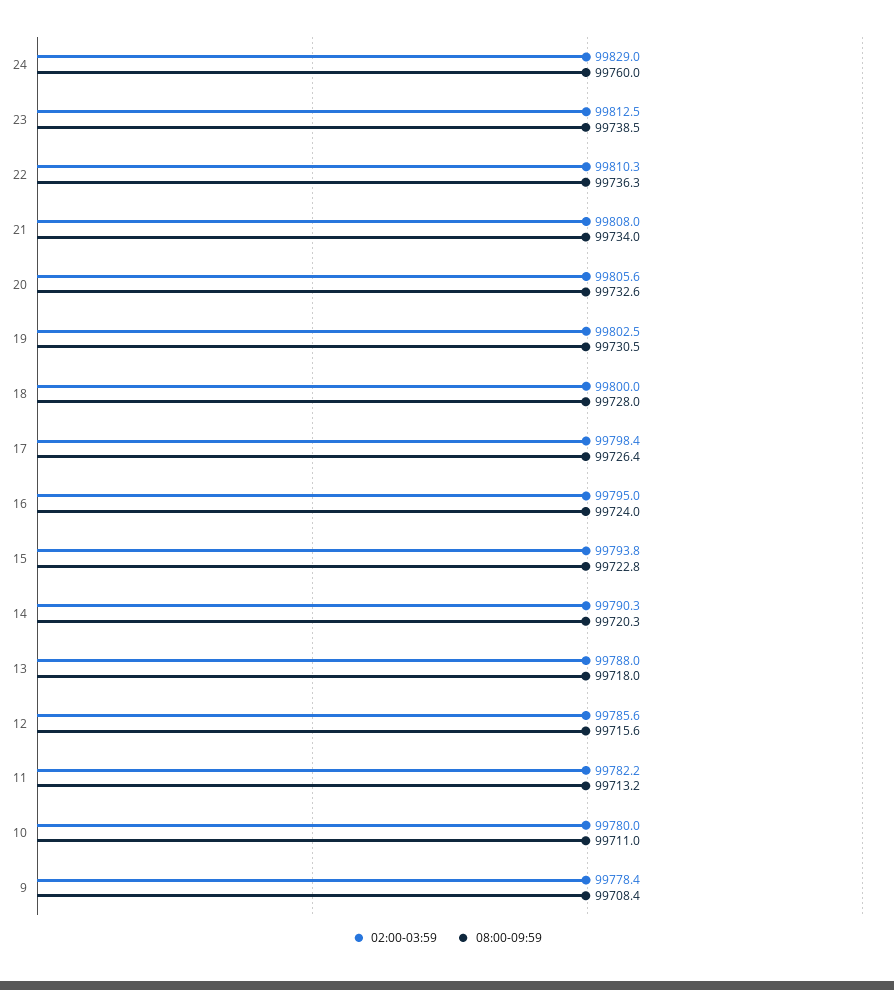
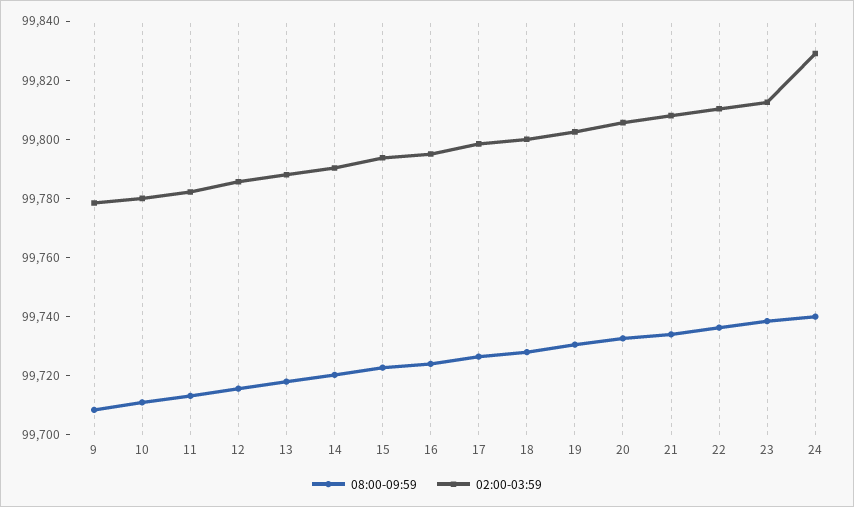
08:00-09:59, 24: 99760 -> 99740

